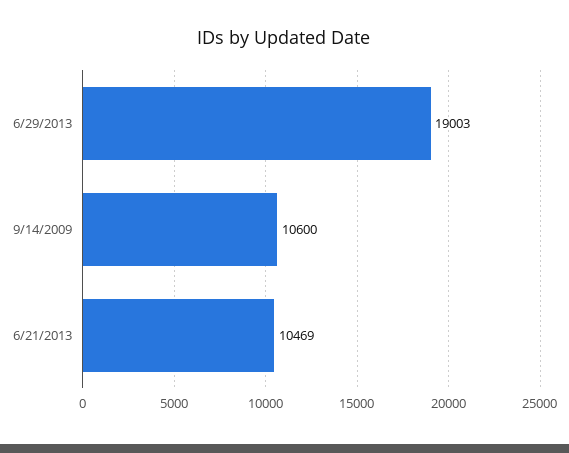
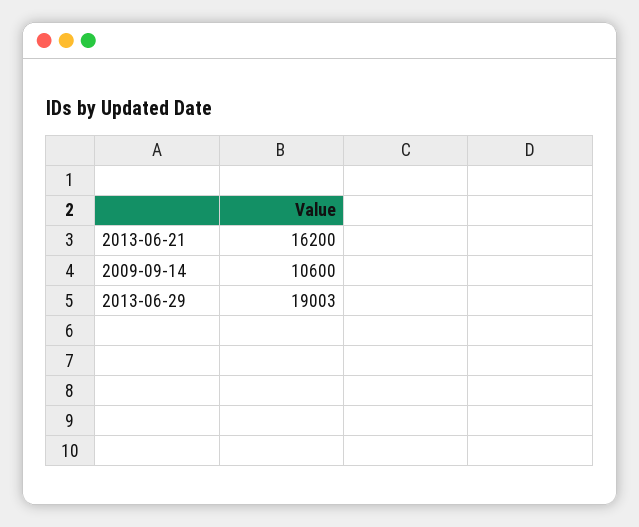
6/21/2013: 10469 -> 16200

